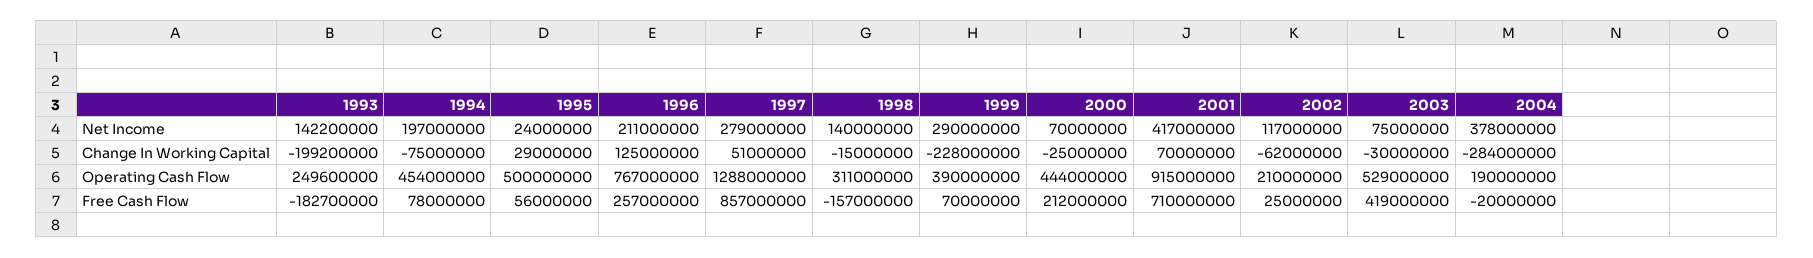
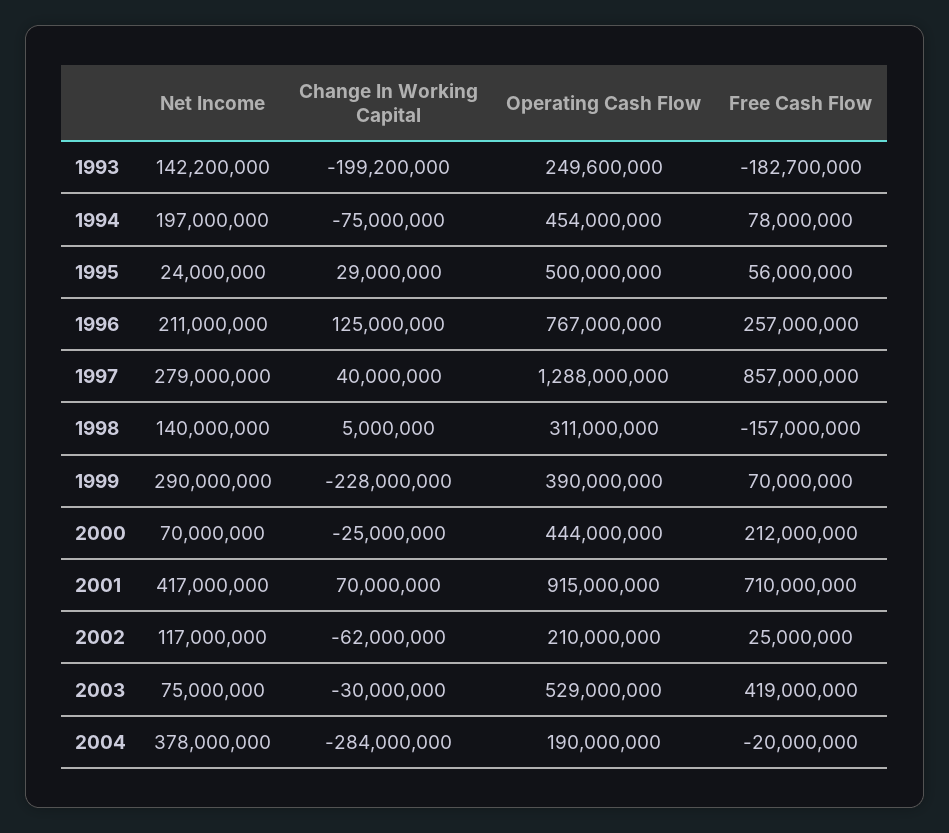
1997, Change In Working Capital: 51000000 -> 40000000
1998, Change In Working Capital: -15000000 -> 5000000

